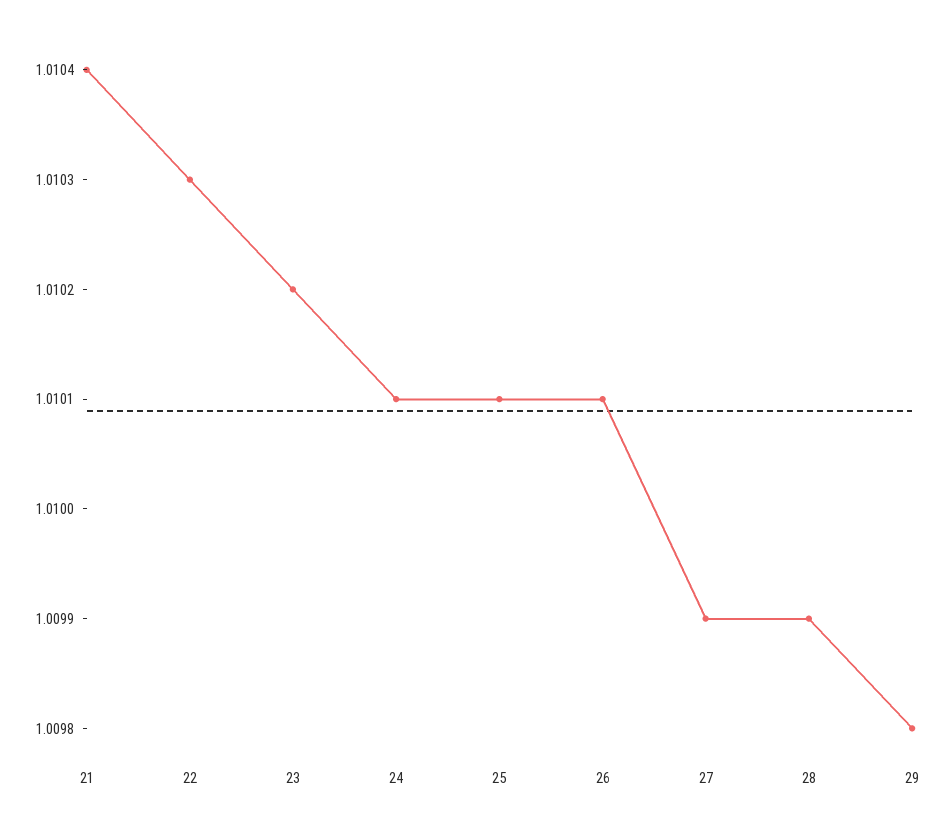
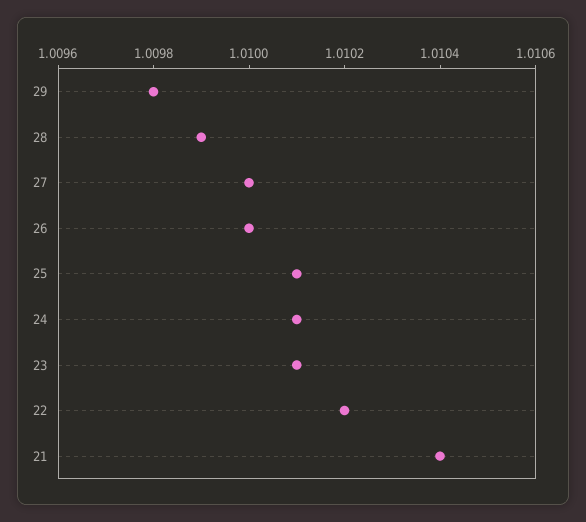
22: 1.0103 -> 1.0102
23: 1.0102 -> 1.0101
26: 1.0101 -> 1.01
27: 1.0099 -> 1.01

